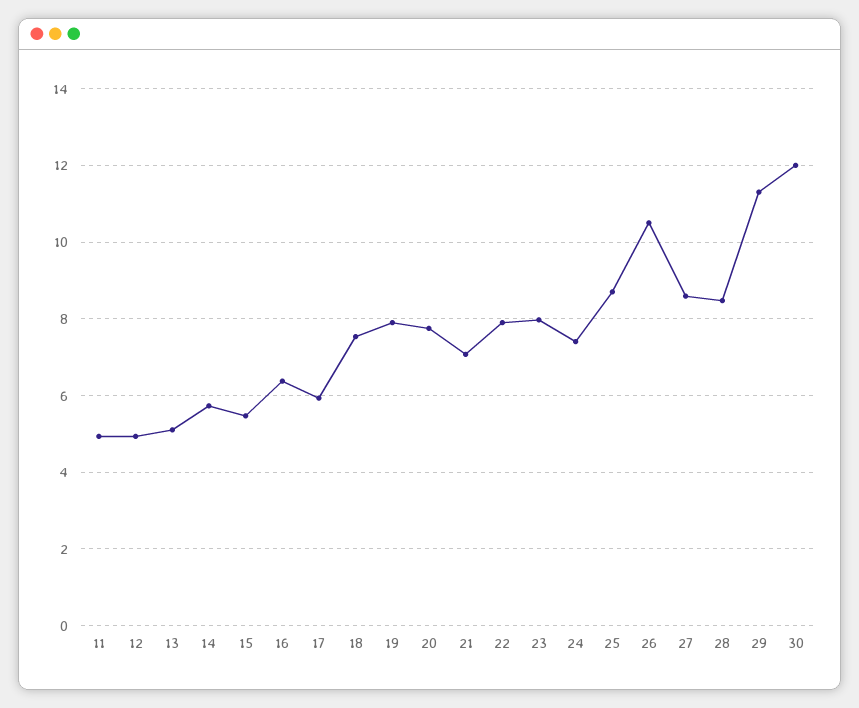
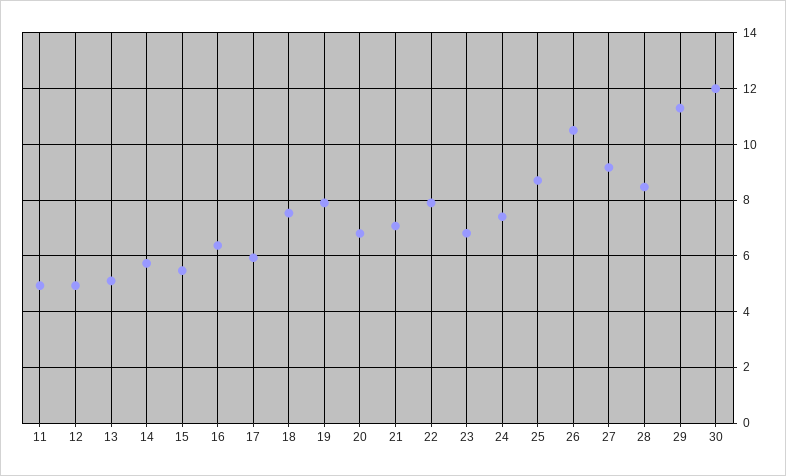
20: 7.8 -> 6.75
23: 8 -> 6.75
27: 8.6 -> 9.25

